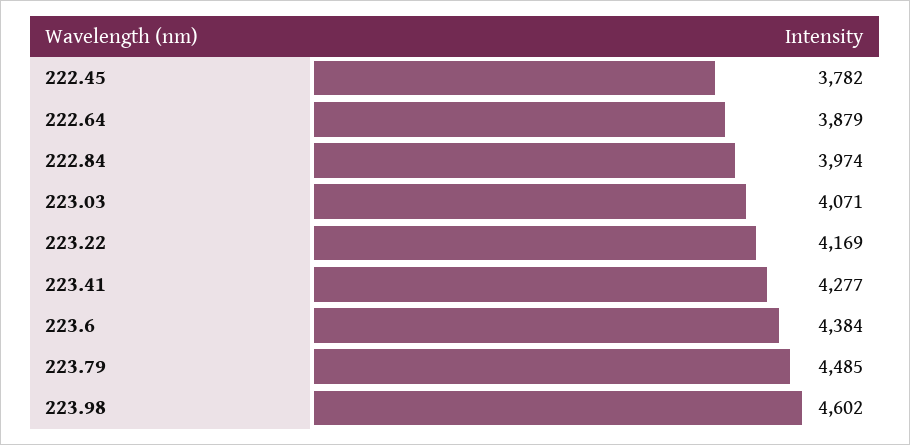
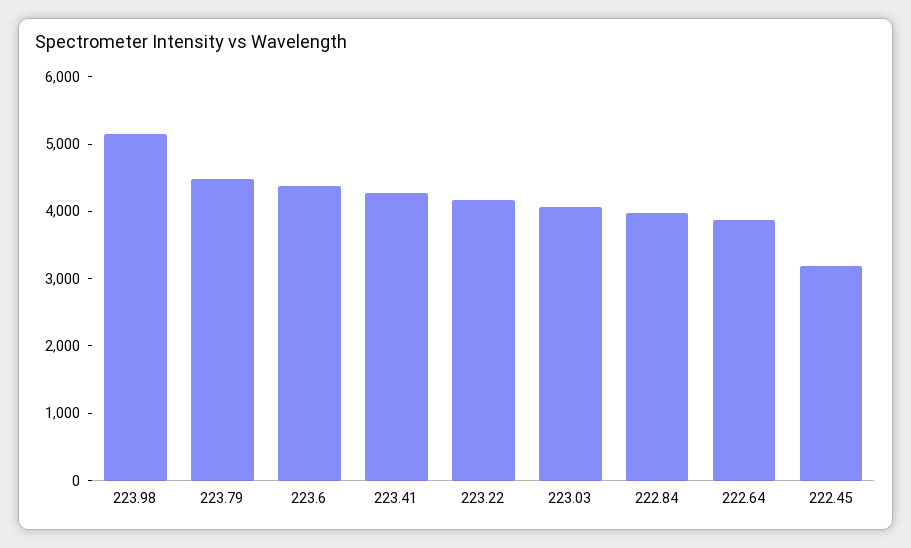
222.45: 3782 -> 3200
223.98: 4602 -> 5200

